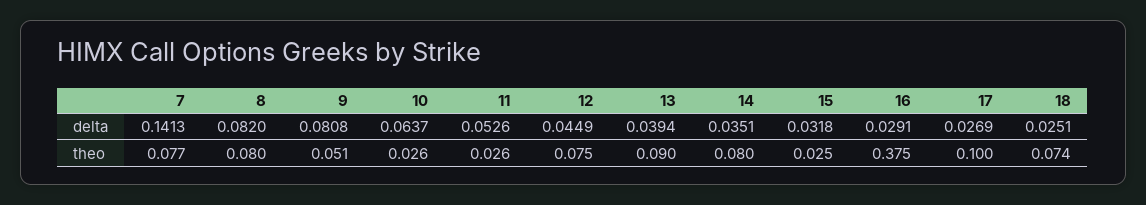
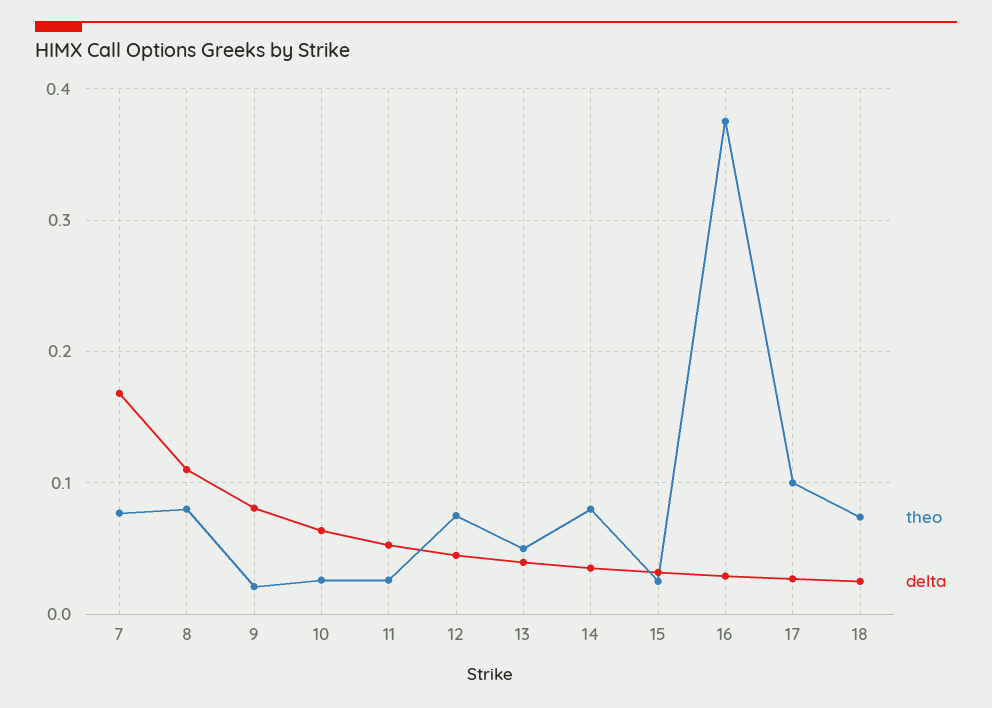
delta, 7: 0.1413 -> 0.17
delta, 8: 0.082 -> 0.11
theo, 9: 0.051 -> 0.02
theo, 13: 0.09 -> 0.05

